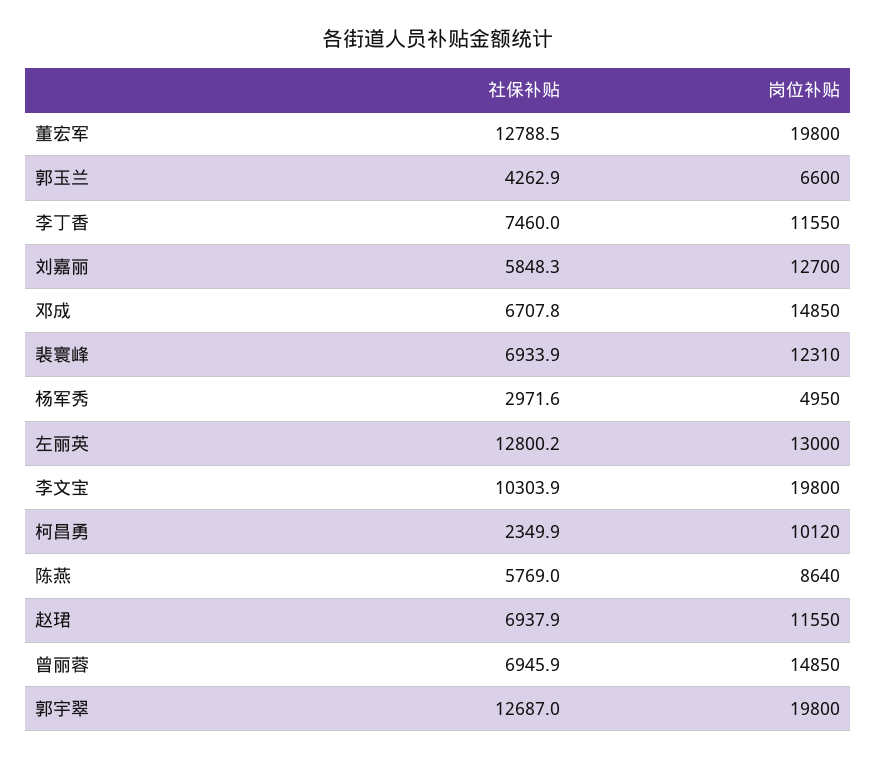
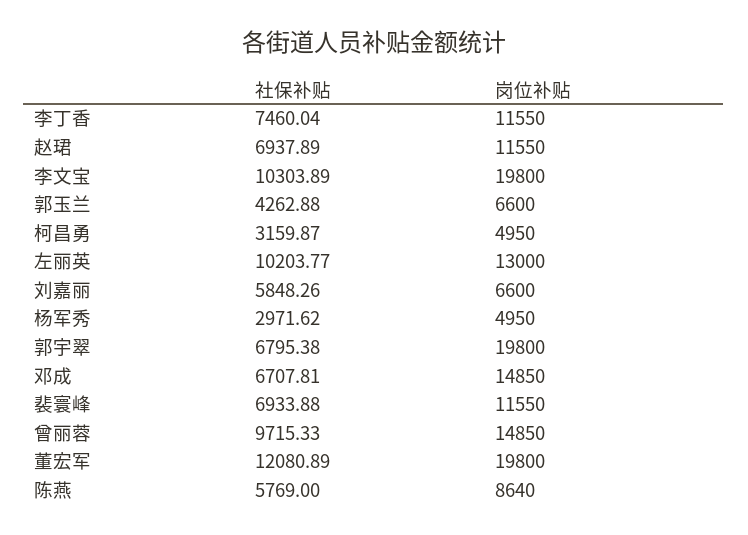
社保补贴, 董宏军: 12788.5 -> 12080.89
岗位补贴, 刘嘉丽: 12700 -> 6600
岗位补贴, 裴寰峰: 12310 -> 11550
社保补贴, 左丽英: 12800.2 -> 10203.77
社保补贴, 柯昌勇: 2349.9 -> 3159.87
岗位补贴, 柯昌勇: 10120 -> 4950
社保补贴, 曾丽蓉: 6945.9 -> 9715.33
社保补贴, 郭宇翠: 12687 -> 6795.38

